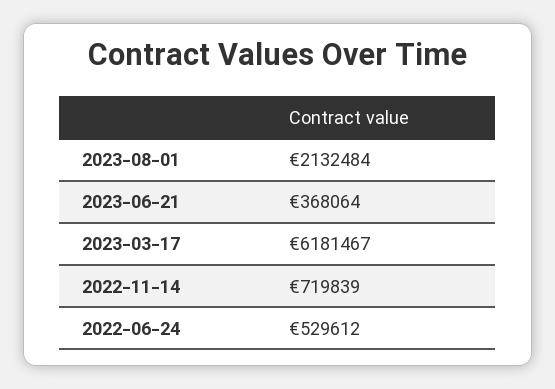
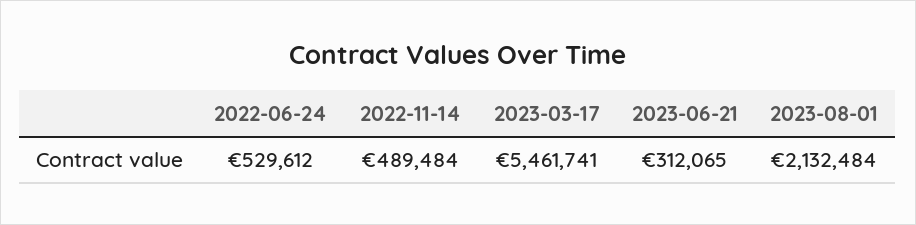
2023-06-21: 368064 -> 312065
2023-03-17: 6181467 -> 5461741
2022-11-14: 719839 -> 489484

